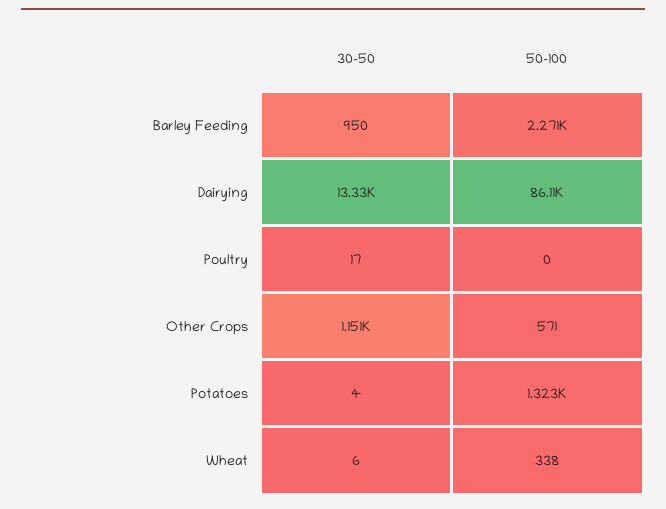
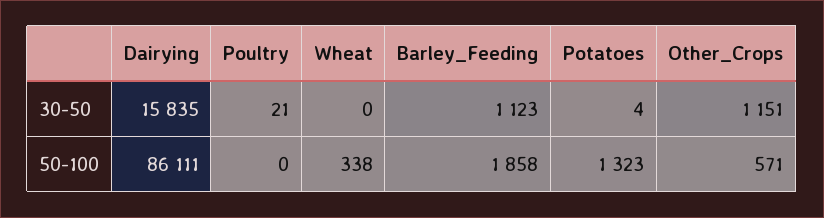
30-50, Barley Feeding: 950 -> 1123
50-100, Barley Feeding: 2271 -> 1858
30-50, Dairying: 13330 -> 15835
30-50, Poultry: 17 -> 21
30-50, Wheat: 6 -> 0

